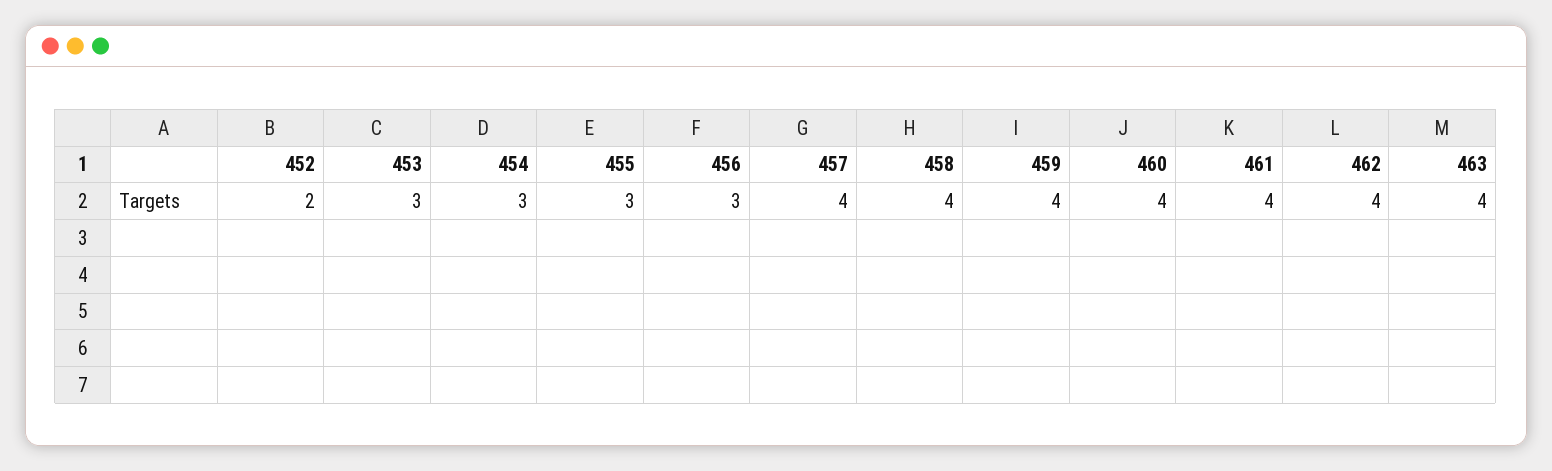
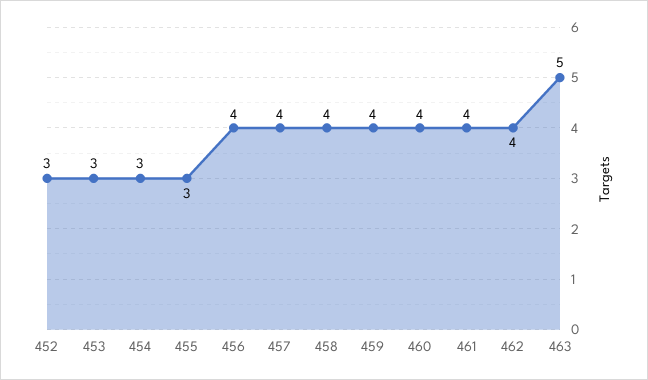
452: 2 -> 3
456: 3 -> 4
463: 4 -> 5

